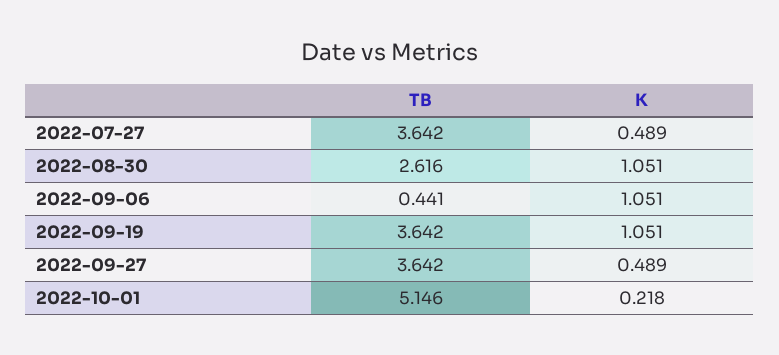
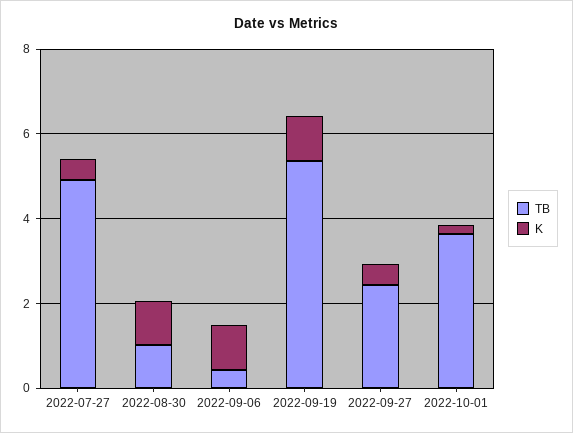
TB, 2022-07-27: 3.642 -> 5
TB, 2022-08-30: 2.616 -> 1
TB, 2022-09-19: 3.642 -> 5.5
TB, 2022-09-27: 3.642 -> 2.5
TB, 2022-10-01: 5.146 -> 3.5

